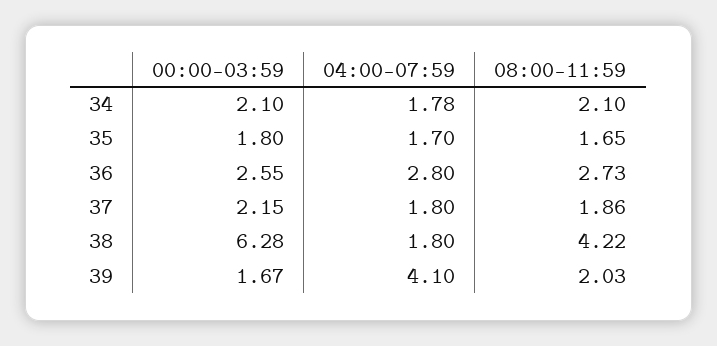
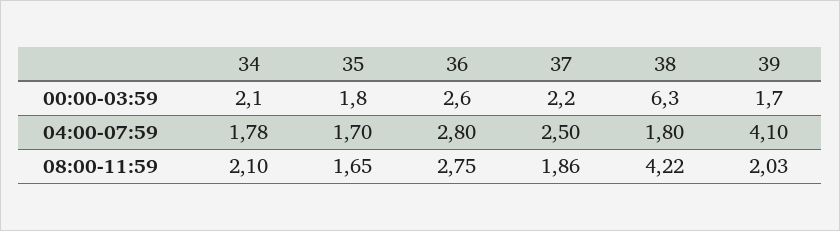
08:00-11:59, 36: 2.73 -> 2.75
04:00-07:59, 37: 1.8 -> 2.5

